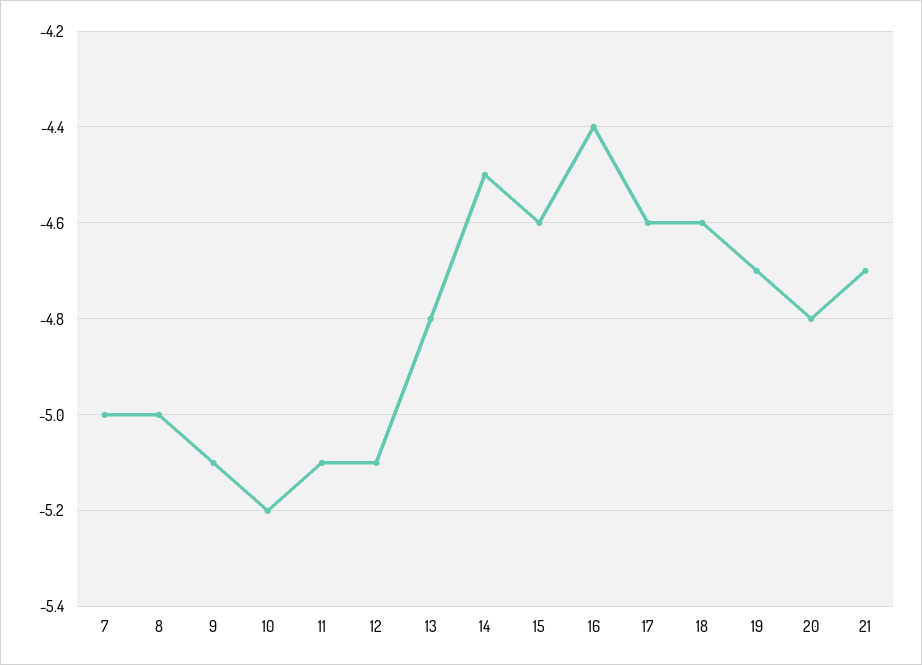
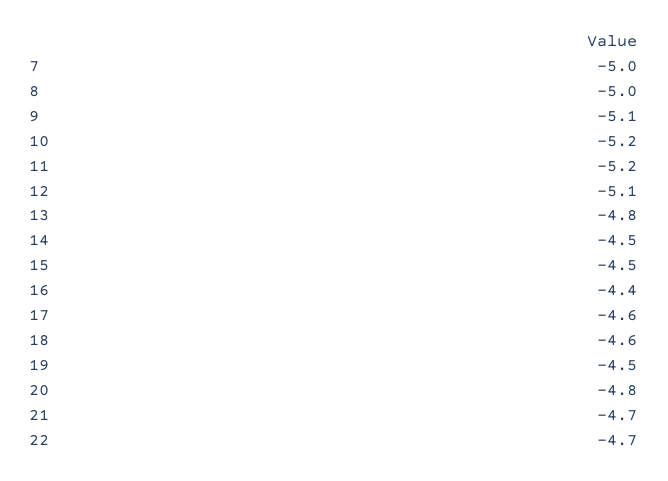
11: -5.1 -> -5.2
15: -4.6 -> -4.5
19: -4.7 -> -4.5
22: none -> -4.7

